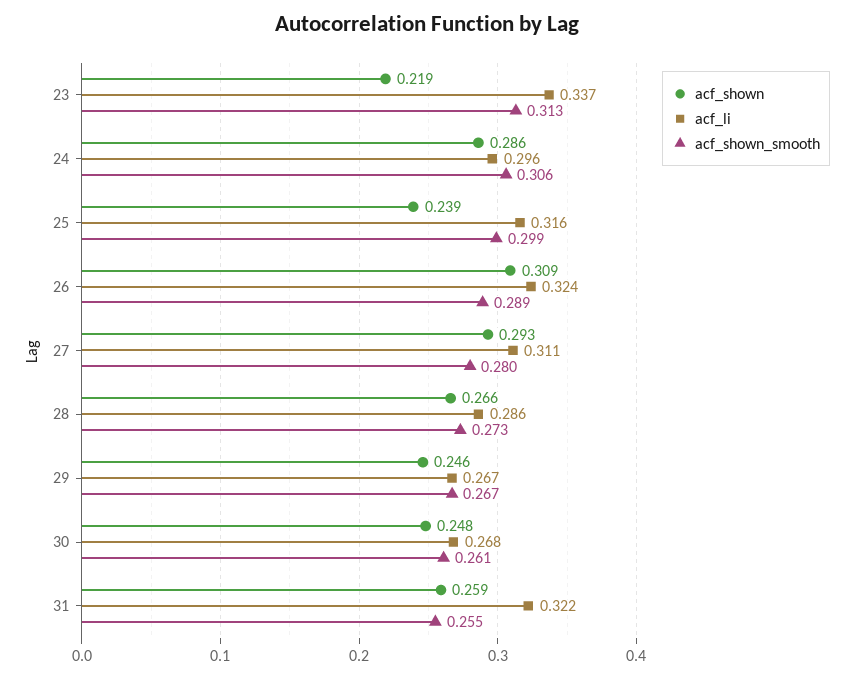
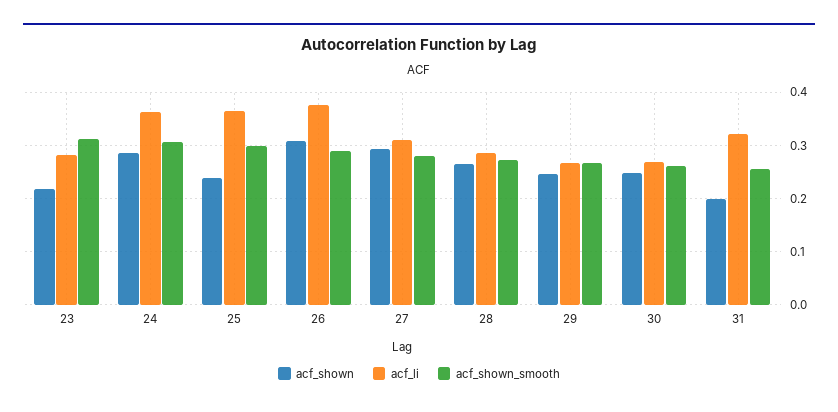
acf_li, 23: 0.337 -> 0.28
acf_li, 24: 0.296 -> 0.36
acf_li, 25: 0.316 -> 0.36
acf_li, 26: 0.324 -> 0.38
acf_shown, 31: 0.259 -> 0.2

